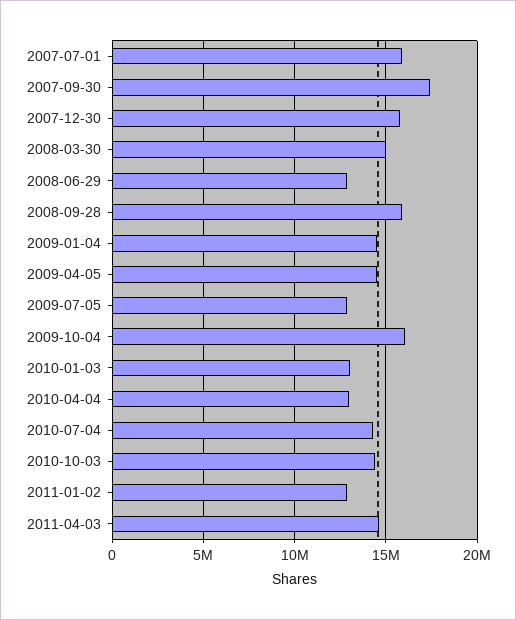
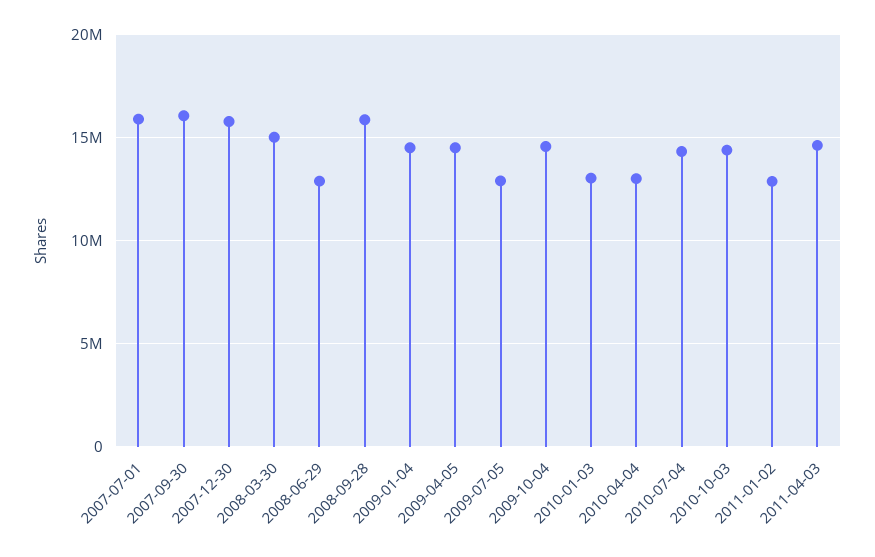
2007-09-30: 17500000 -> 16000000
2009-10-04: 16000000 -> 14500000

